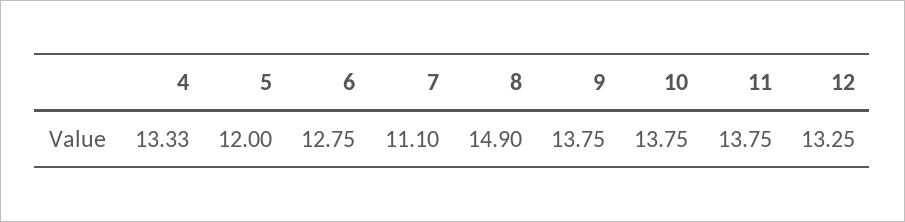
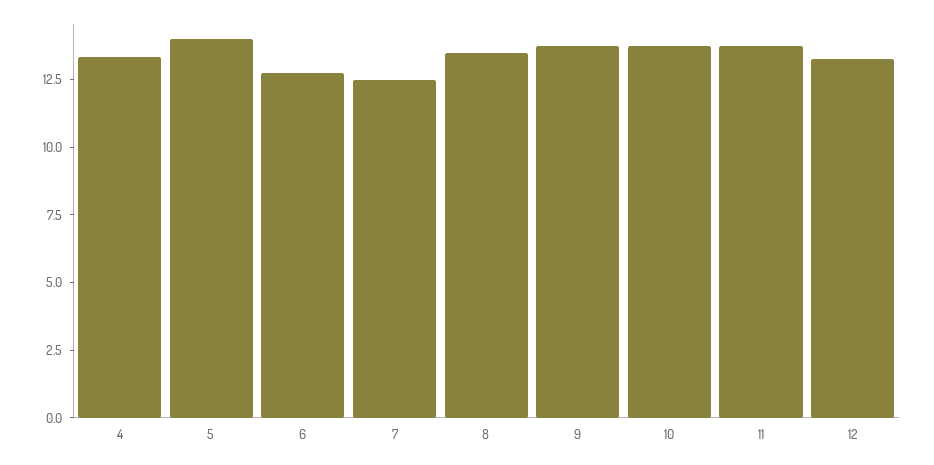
5: 12 -> 14
7: 11.1 -> 12.5
8: 14.9 -> 13.5

